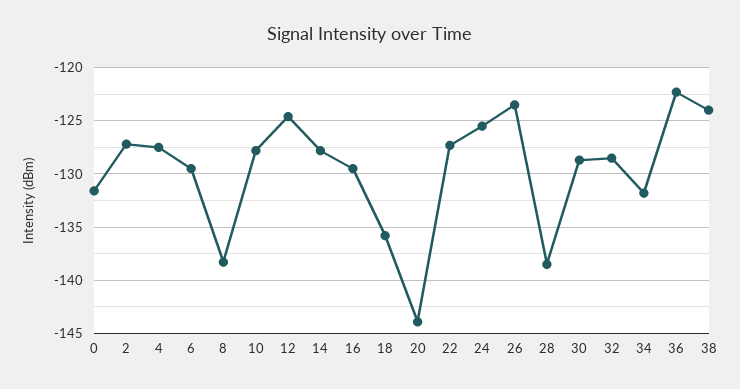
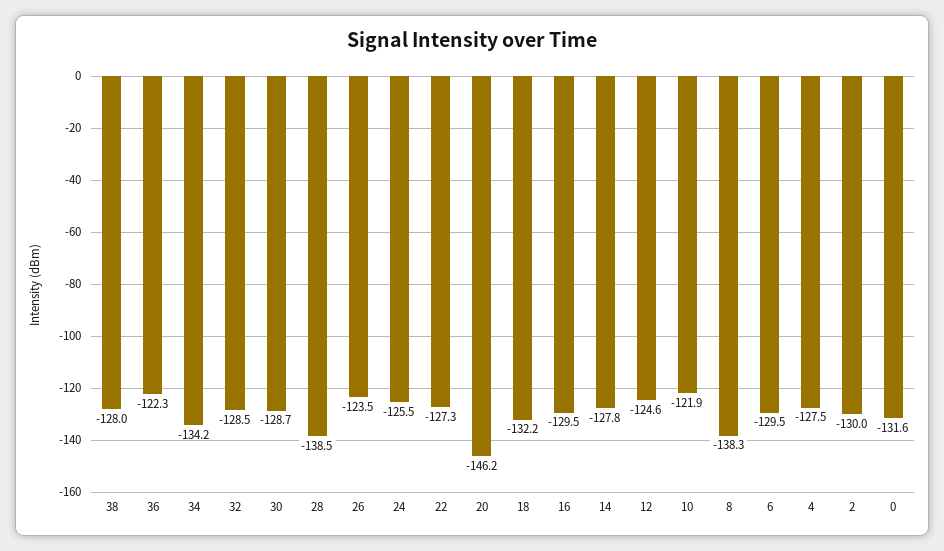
2: -127 -> -130
10: -128 -> -121.9
18: -136 -> -132.2
20: -144 -> -146.2
34: -132 -> -134.2
38: -124 -> -128

